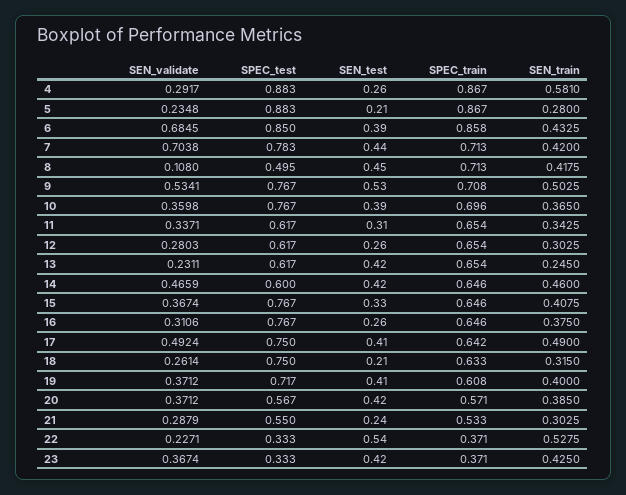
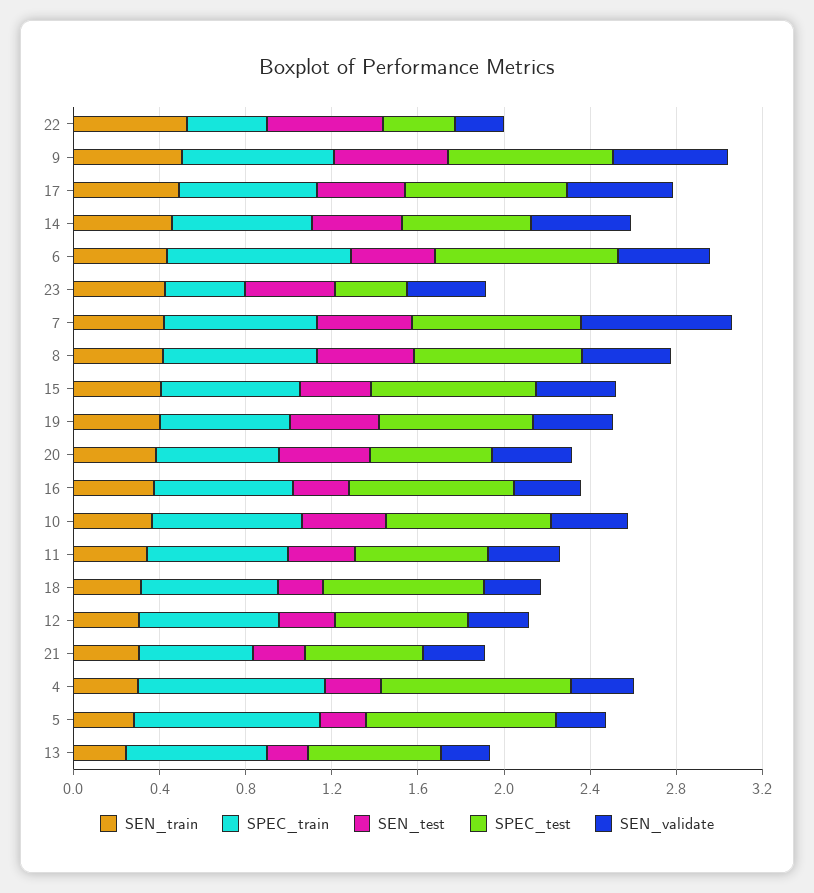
SEN_train, 4: 0.581 -> 0.3
SEN_validate, 6: 0.6845 -> 0.4
SEN_validate, 8: 0.108 -> 0.4
SPEC_test, 8: 0.495 -> 0.8
SEN_test, 13: 0.42 -> 0.2

